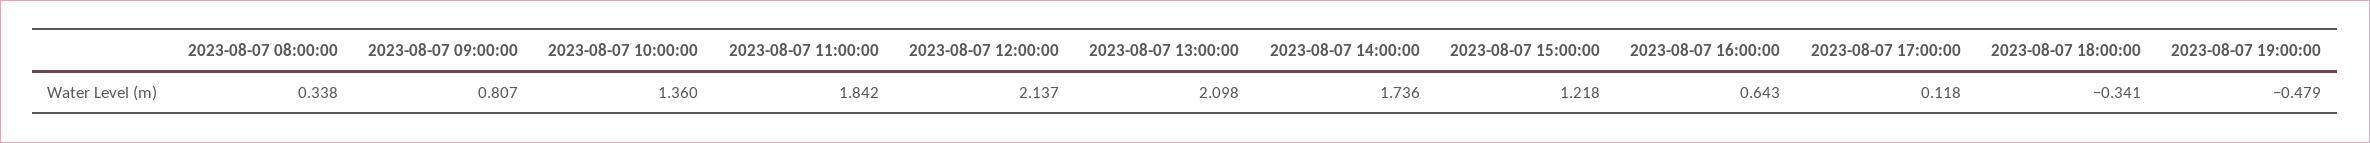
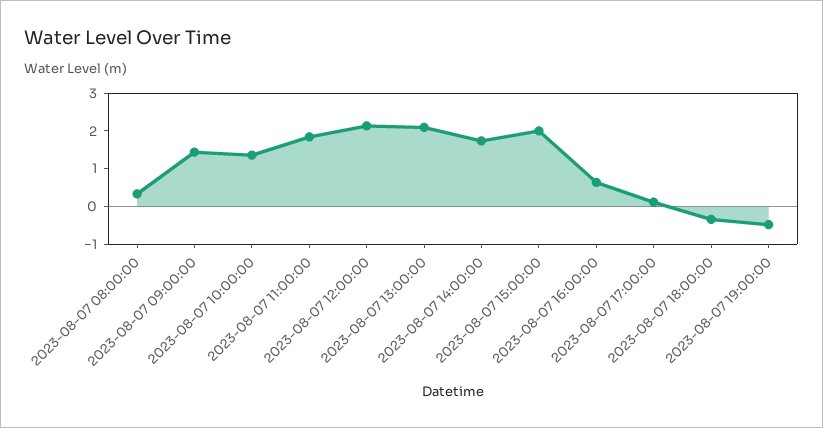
2023-08-07 09:00:00: 0.807 -> 1.5
2023-08-07 15:00:00: 1.218 -> 2

